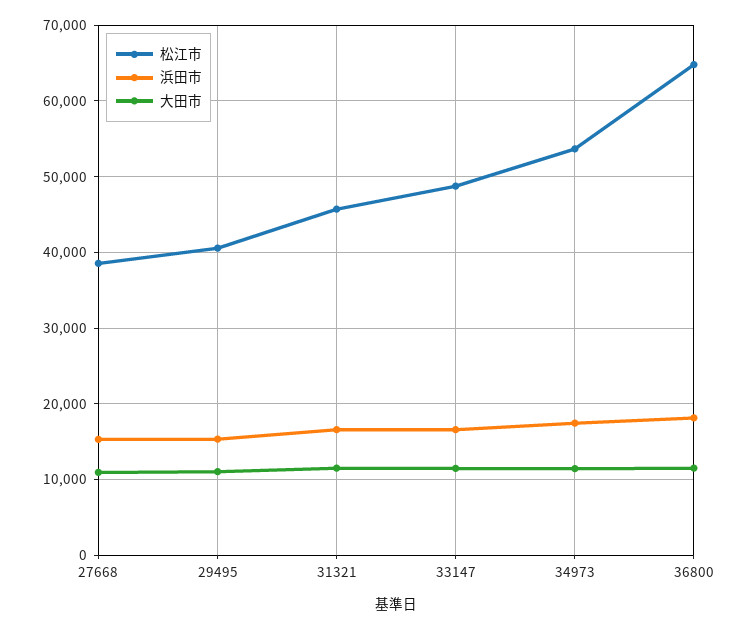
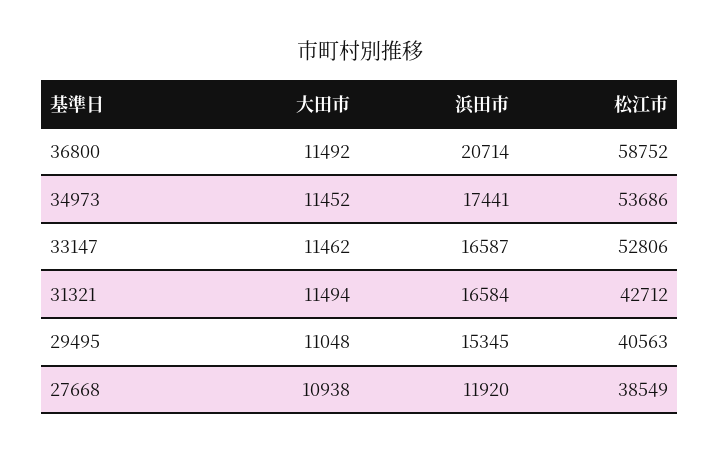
浜田市, 27668: 15000 -> 11920
松江市, 31321: 46000 -> 42712
松江市, 33147: 49000 -> 52806
松江市, 36800: 65000 -> 58752
浜田市, 36800: 18000 -> 20714

